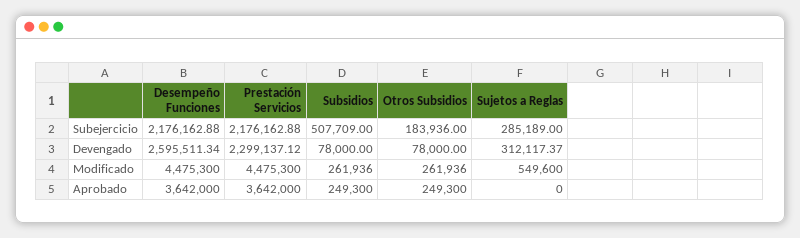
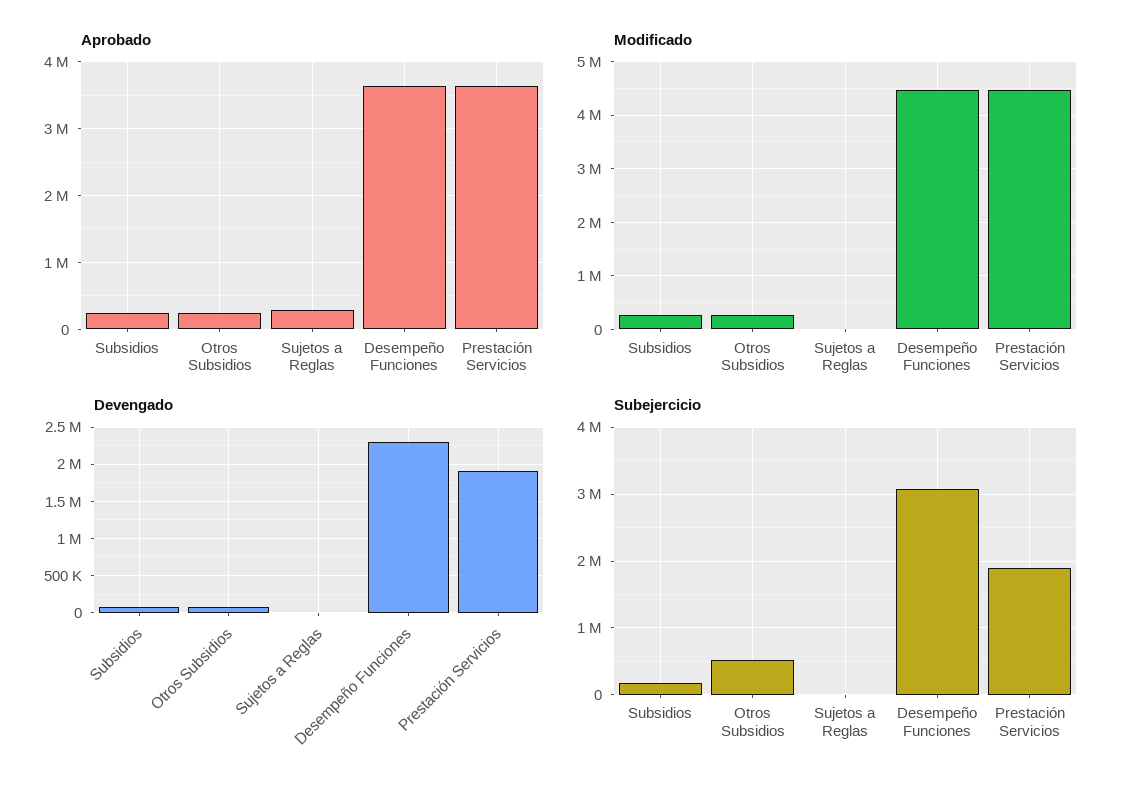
Subejercicio, Desempeño Funciones: 2176162.88 -> 3100000
Subejercicio, Prestación Servicios: 2176162.88 -> 1900000
Subejercicio, Subsidios: 507709 -> 200000
Subejercicio, Otros Subsidios: 183936 -> 500000
Subejercicio, Sujetos a Reglas: 285189 -> 0
Devengado, Desempeño Funciones: 2595511.34 -> 2300000
Devengado, Prestación Servicios: 2299137.12 -> 1900000
Devengado, Sujetos a Reglas: 312117.37 -> 0
Modificado, Sujetos a Reglas: 549600 -> 0
Aprobado, Sujetos a Reglas: 0 -> 300000

